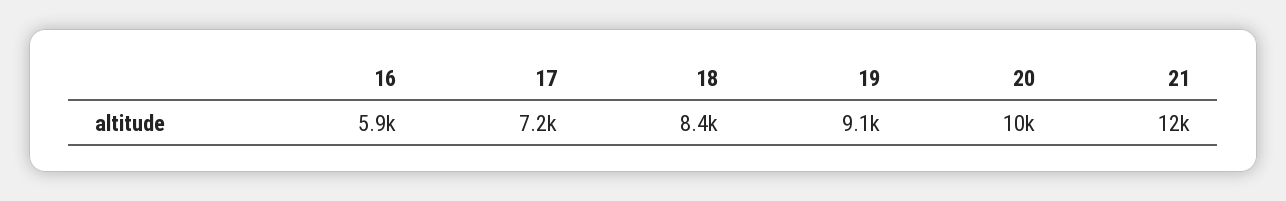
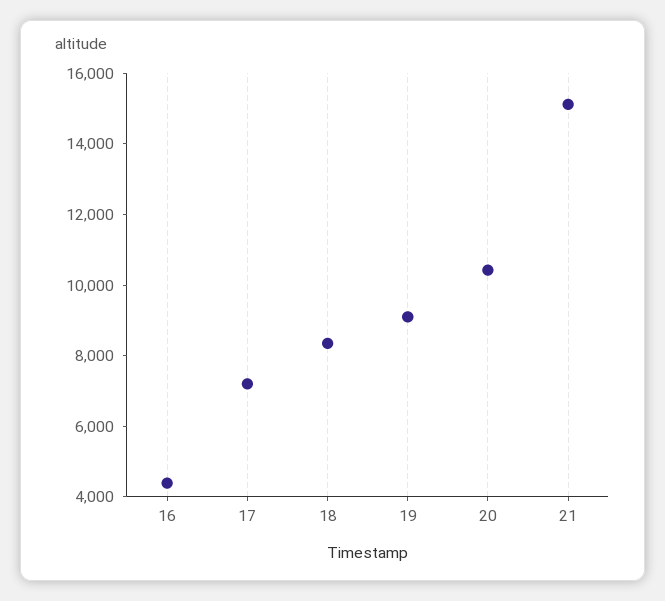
16: 5900 -> 4500
21: 12000 -> 15000

